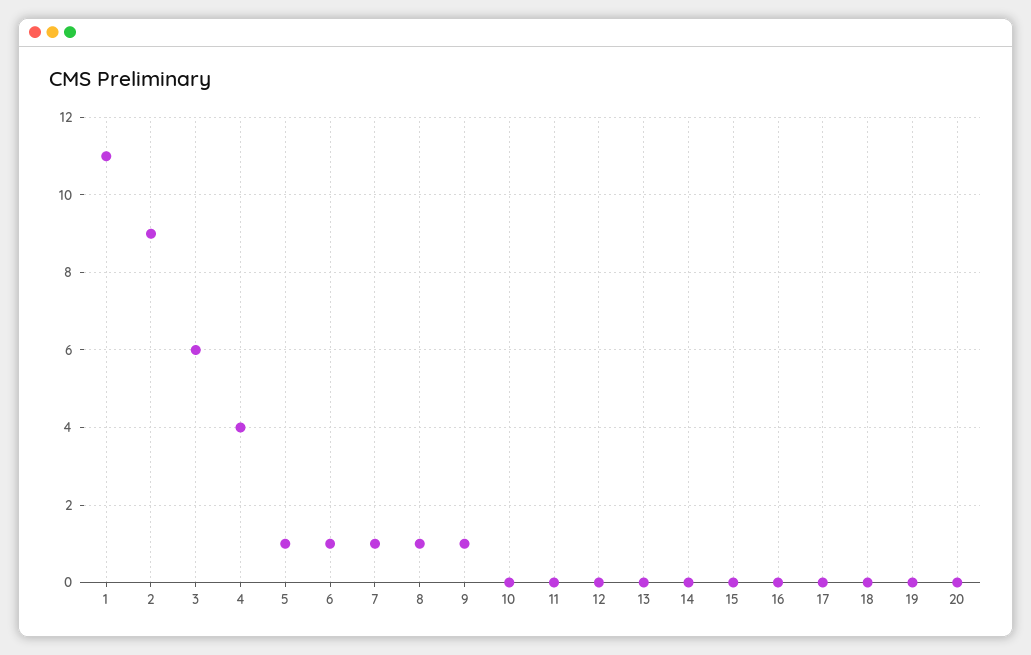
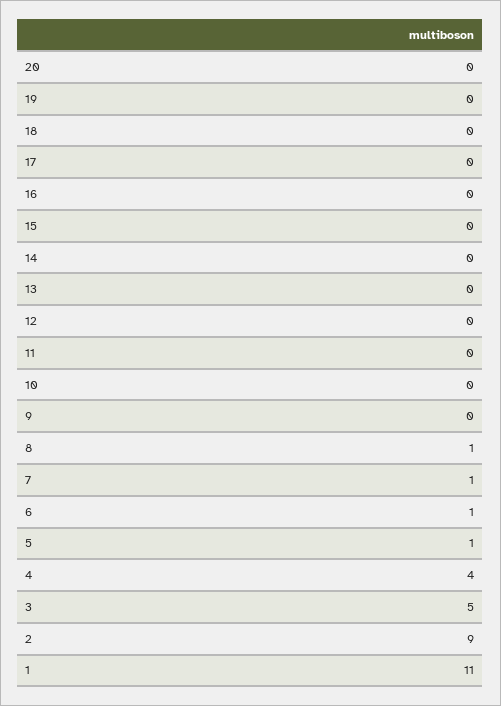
3: 6 -> 5
9: 1 -> 0

